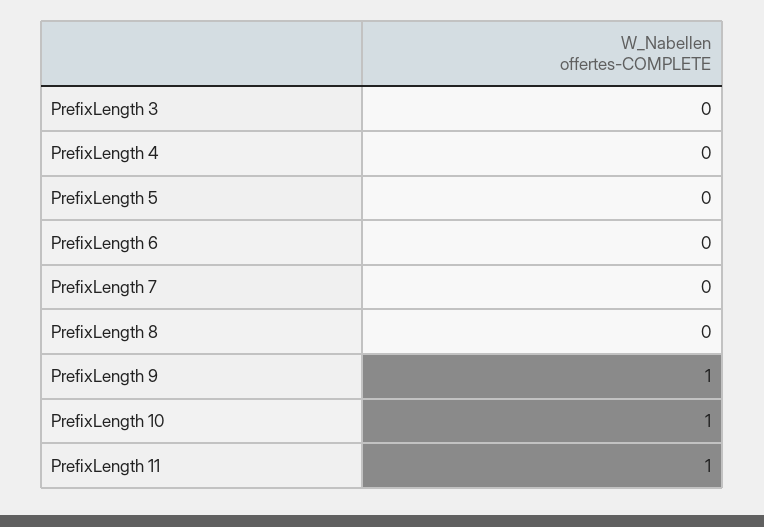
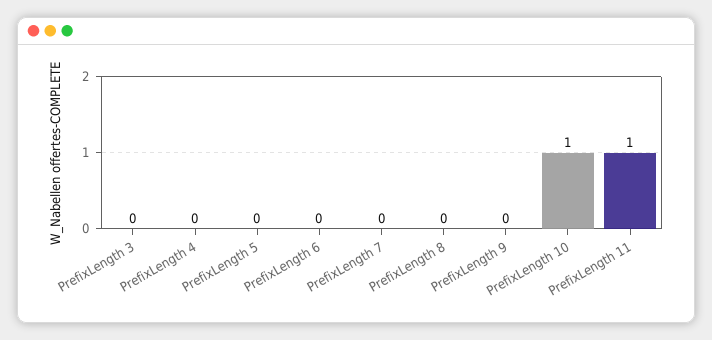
PrefixLength 9: 1 -> 0

